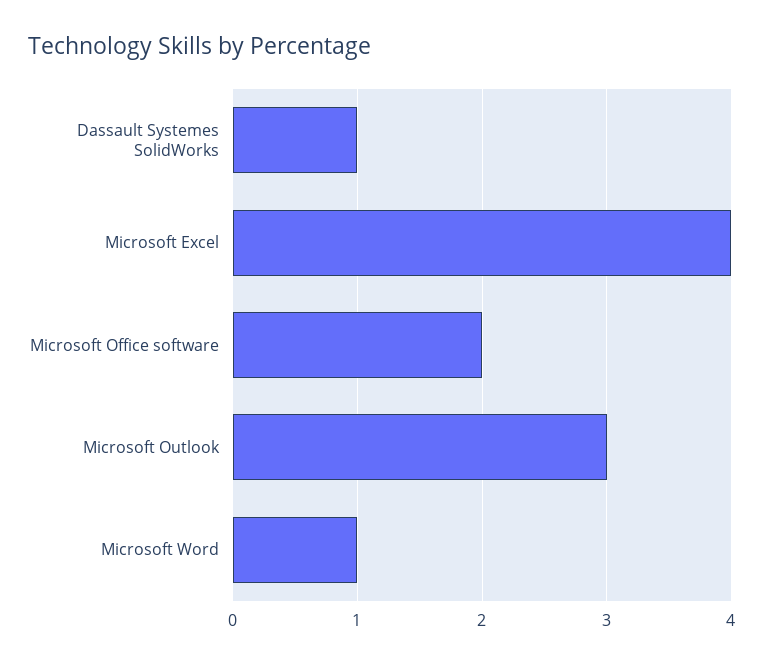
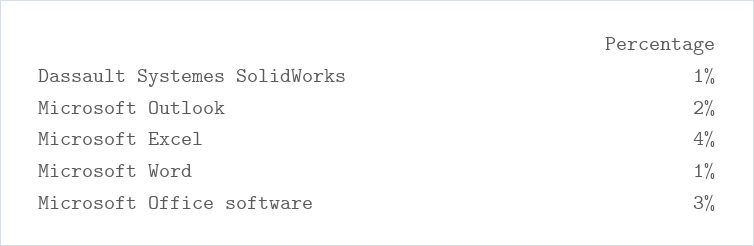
Microsoft Office software: 2 -> 3
Microsoft Outlook: 3 -> 2

